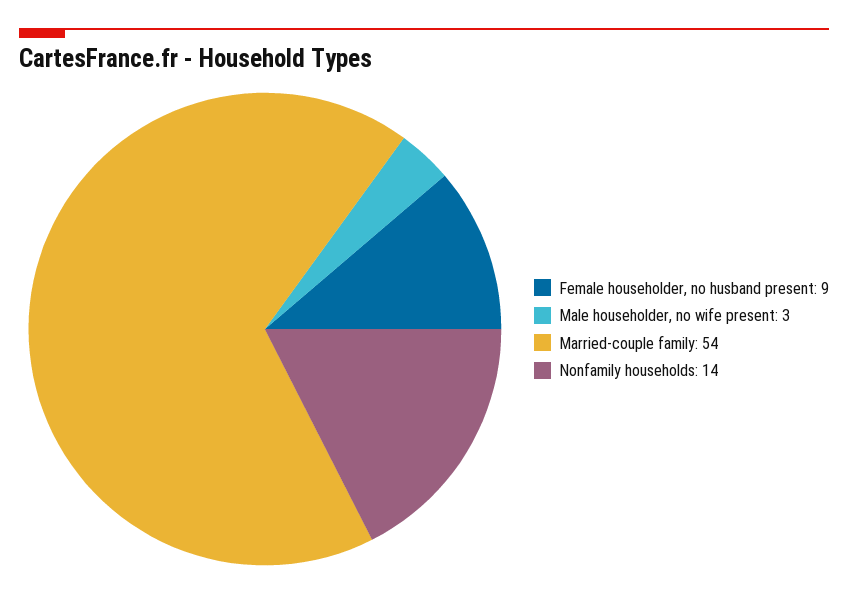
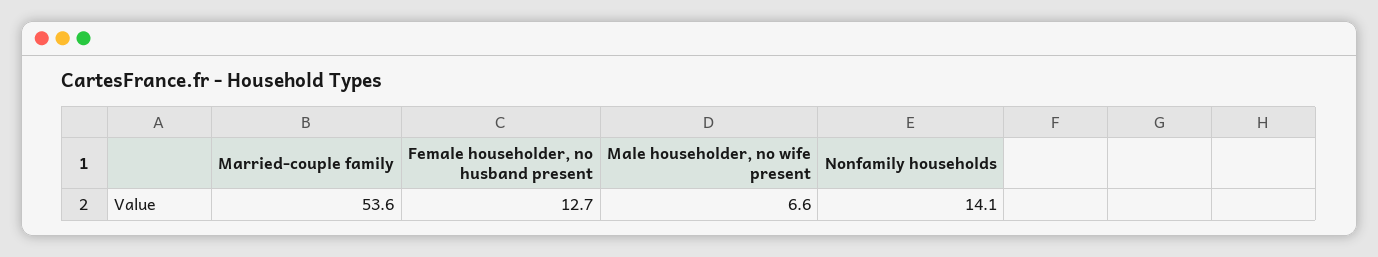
Female householder, no husband present: 9 -> 12.7
Male householder, no wife present: 3 -> 6.6

